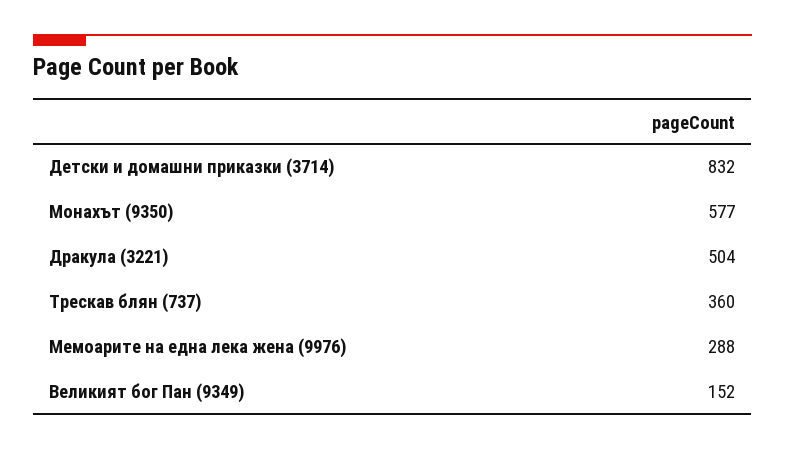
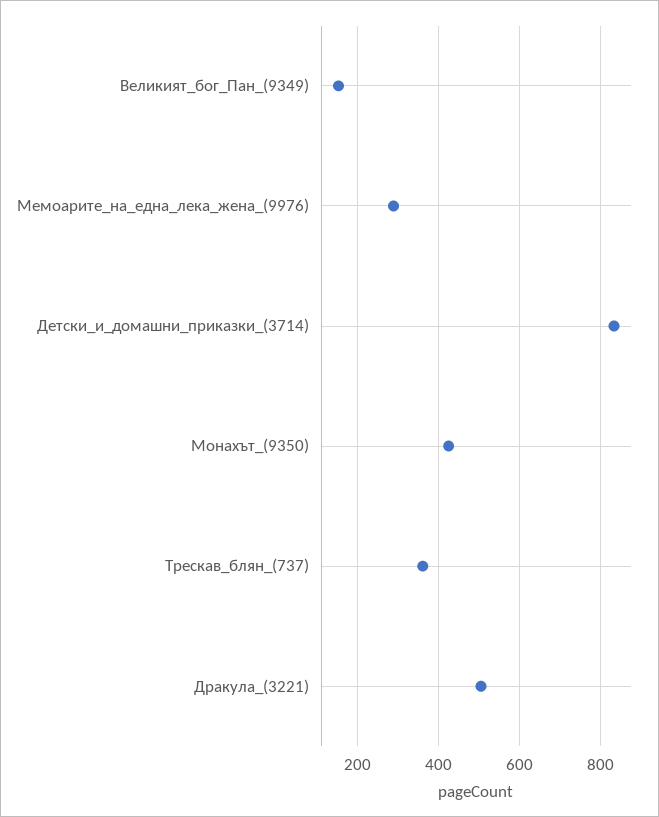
Монахът (9350): 577 -> 420

